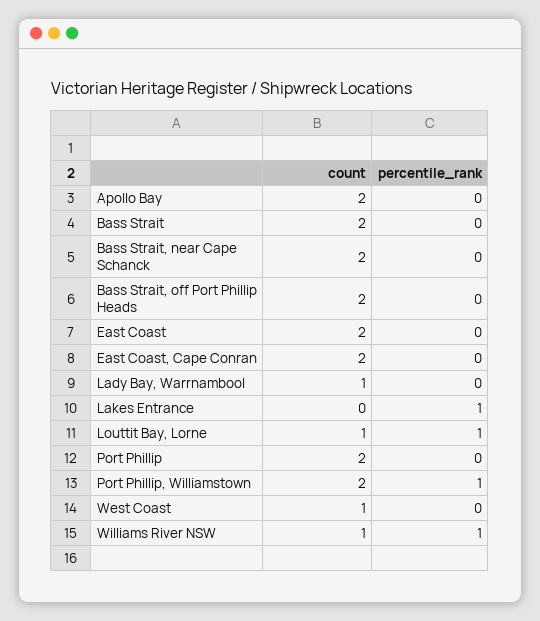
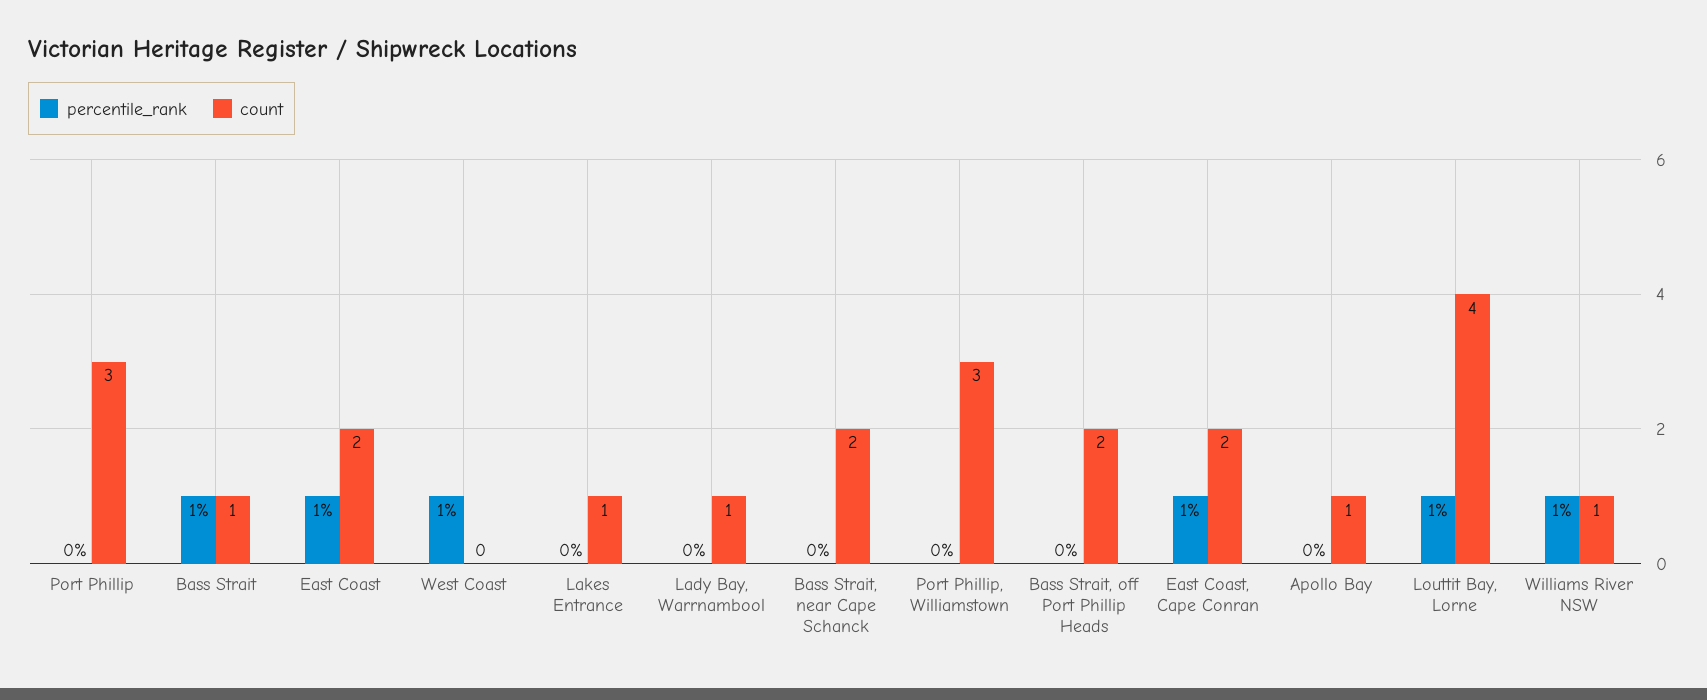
count, Apollo Bay: 2 -> 1
count, Bass Strait: 2 -> 1
percentile_rank, Bass Strait: 0 -> 1
percentile_rank, East Coast: 0 -> 1
percentile_rank, East Coast, Cape Conran: 0 -> 1
count, Lakes Entrance: 0 -> 1
percentile_rank, Lakes Entrance: 1 -> 0
count, Louttit Bay, Lorne: 1 -> 4
count, Port Phillip: 2 -> 3
count, Port Phillip, Williamstown: 2 -> 3
percentile_rank, Port Phillip, Williamstown: 1 -> 0
count, West Coast: 1 -> 0
percentile_rank, West Coast: 0 -> 1

